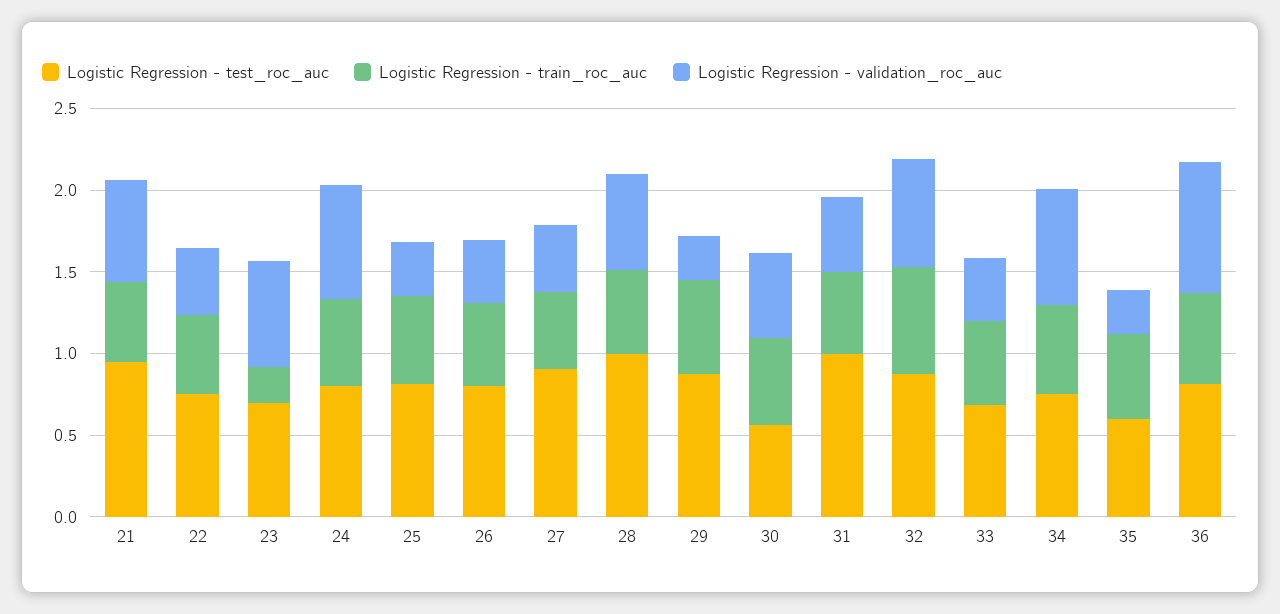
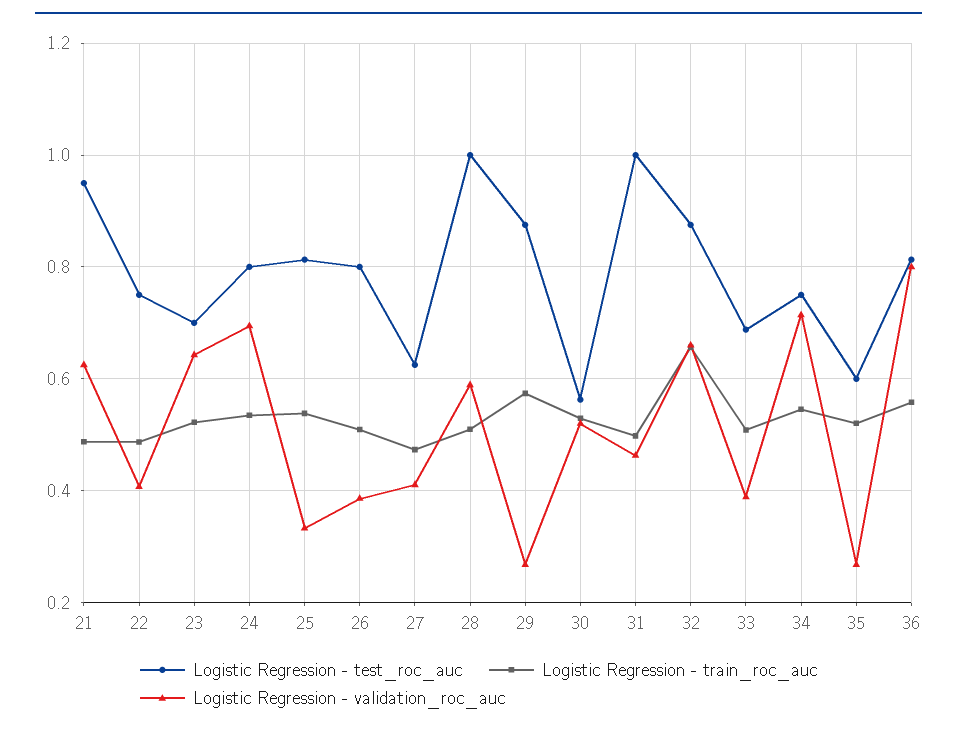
Logistic Regression - train_roc_auc, 23: 0.2 -> 0.52
Logistic Regression - test_roc_auc, 27: 0.9 -> 0.62

